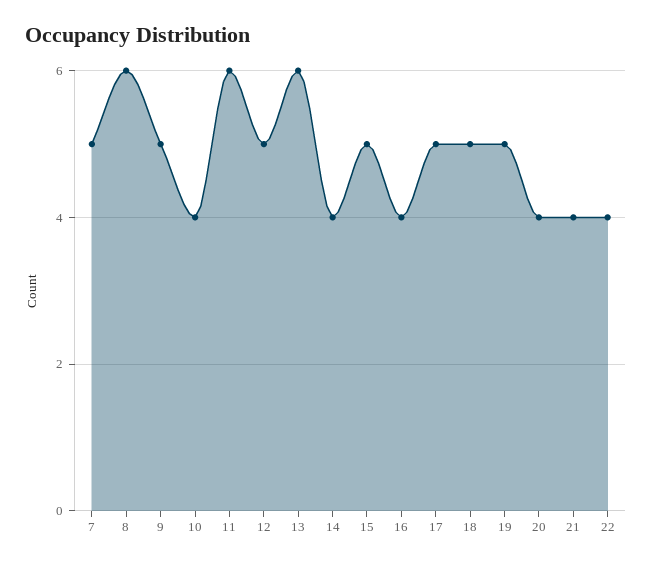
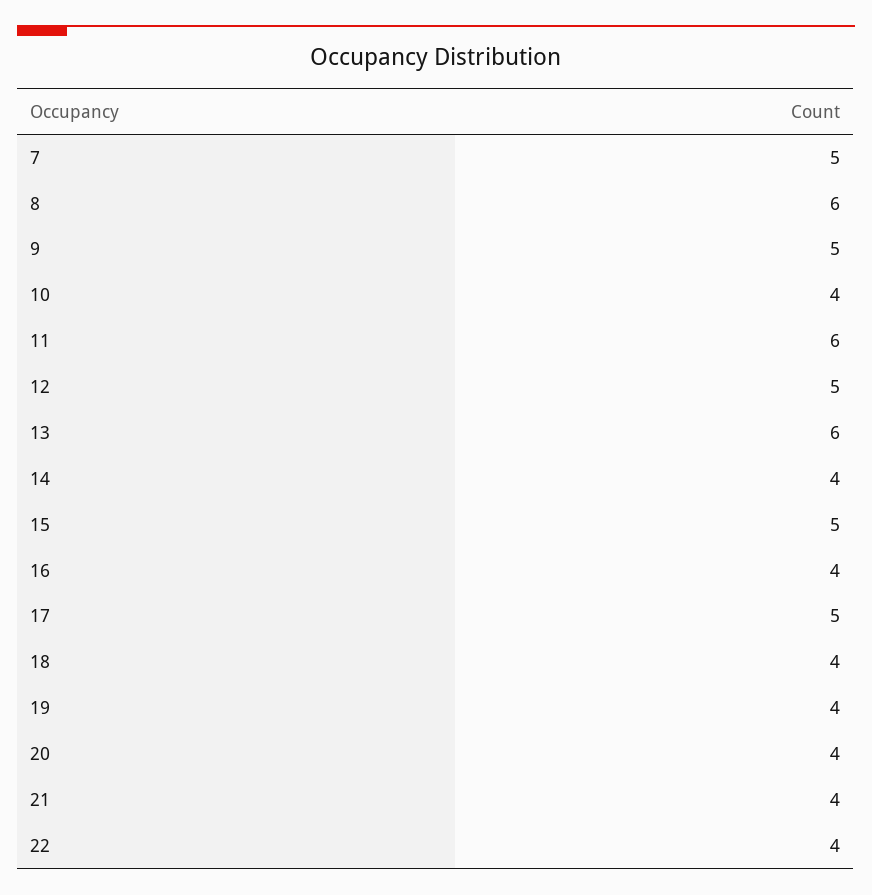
18: 5 -> 4
19: 5 -> 4

